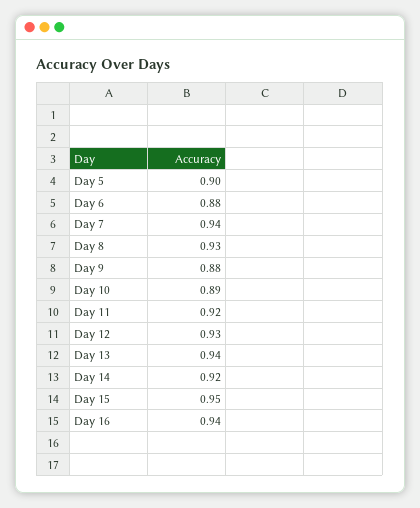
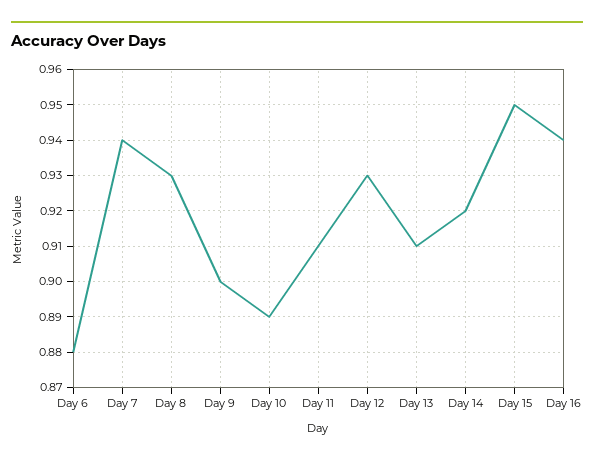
Day 5: 0.9 -> none
Day 9: 0.88 -> 0.9
Day 11: 0.92 -> 0.91
Day 13: 0.94 -> 0.91

